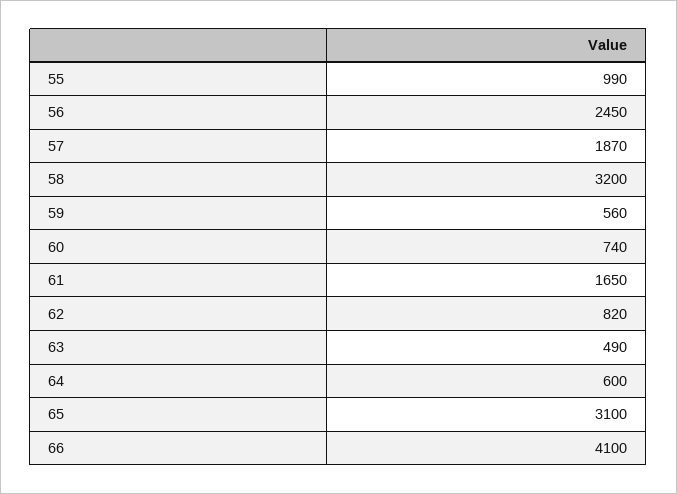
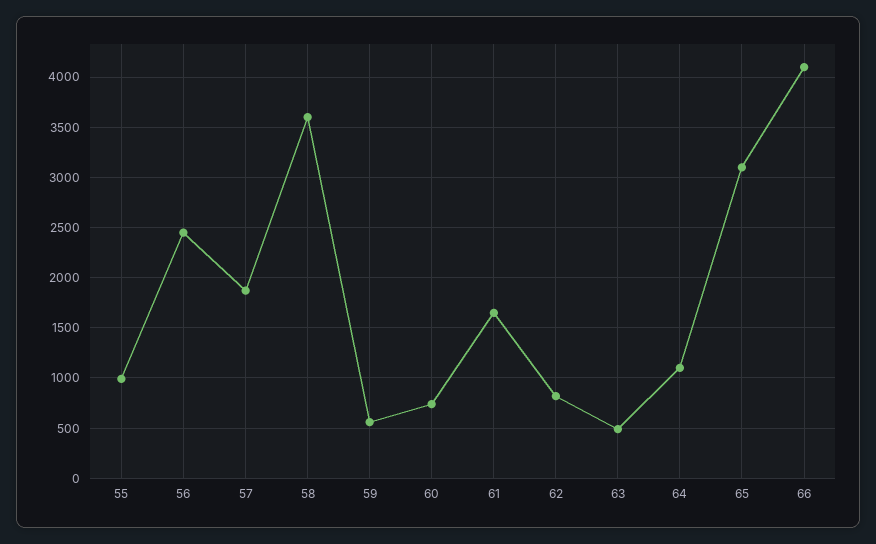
58: 3200 -> 3600
64: 600 -> 1100

